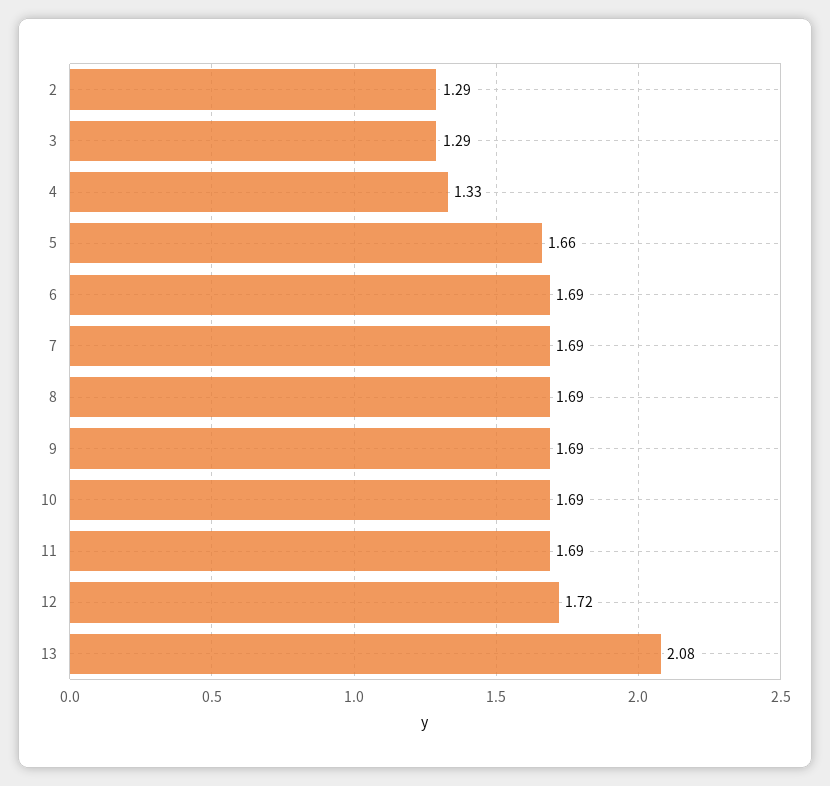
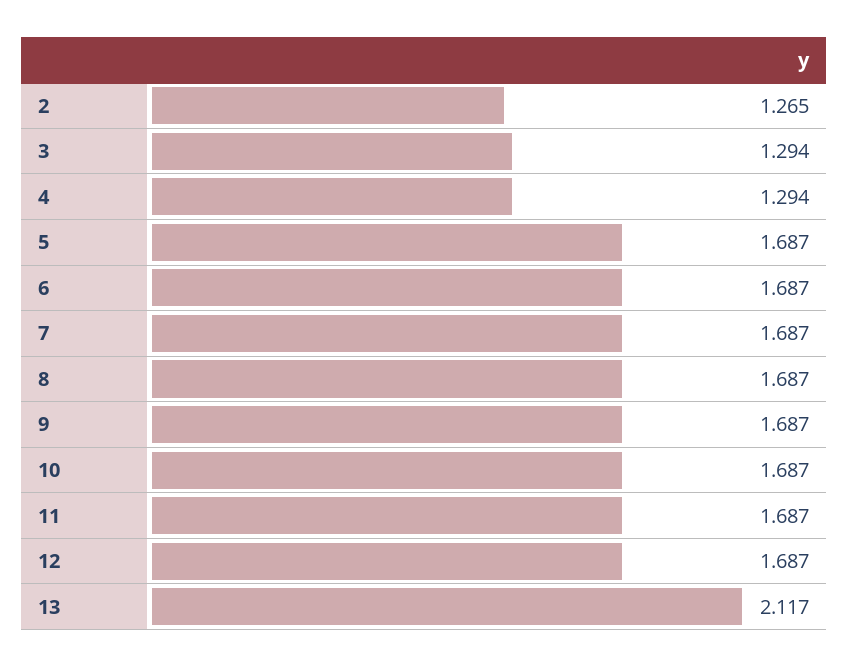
2: 1.29 -> 1.265
4: 1.33 -> 1.294
5: 1.66 -> 1.687
12: 1.72 -> 1.687
13: 2.08 -> 2.117

